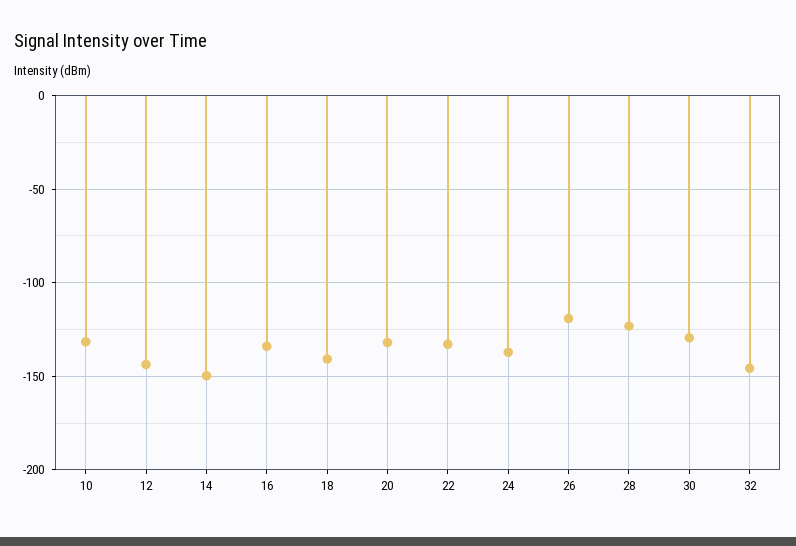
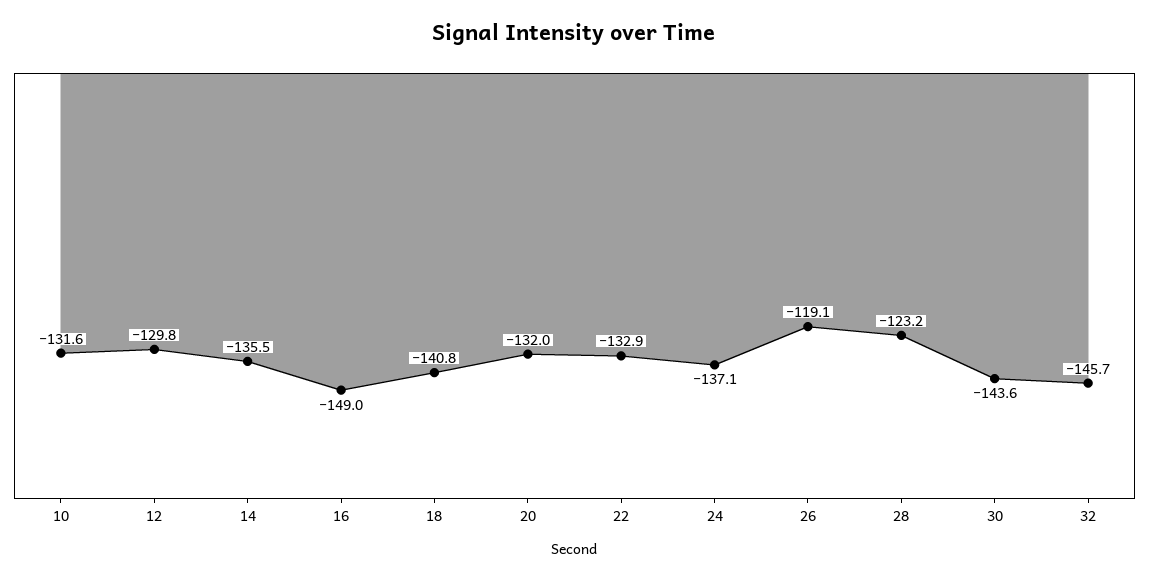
12: -145 -> -129.8
14: -150 -> -135.5
16: -135 -> -149
30: -130 -> -143.6

